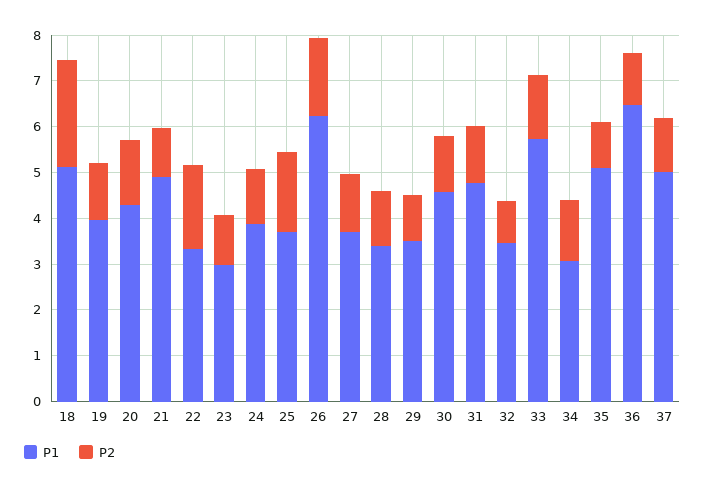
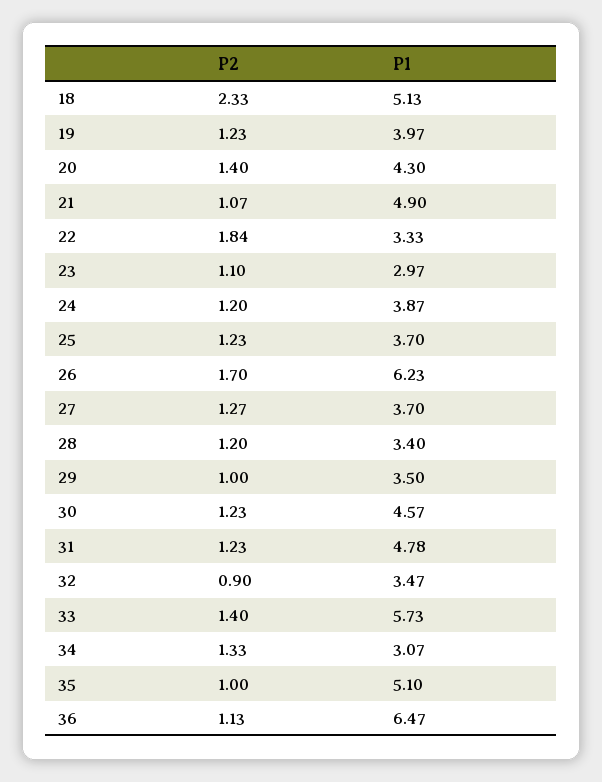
P2, 25: 1.8 -> 1.23
P1, 37: 5 -> none
P2, 37: 1.2 -> none

